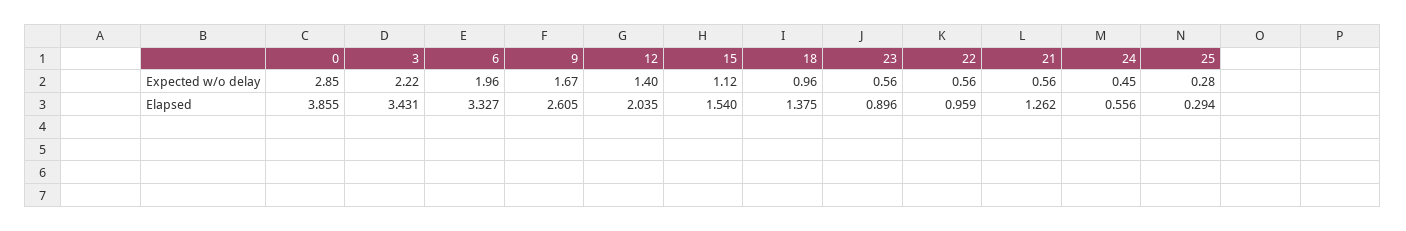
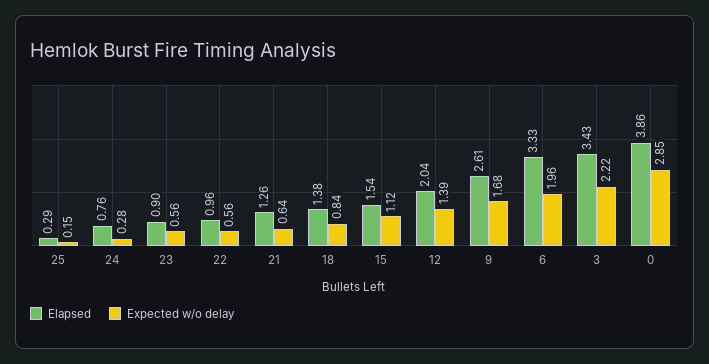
Expected w/o delay, 9: 1.67 -> 1.68
Expected w/o delay, 12: 1.4 -> 1.39
Expected w/o delay, 18: 0.96 -> 0.84
Expected w/o delay, 21: 0.56 -> 0.64
Expected w/o delay, 24: 0.45 -> 0.28
Expected w/o delay, 25: 0.28 -> 0.15
Elapsed, 24: 0.556 -> 0.76

